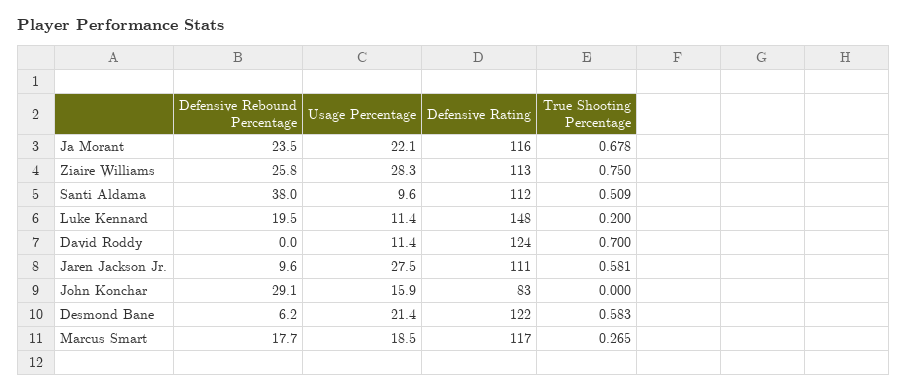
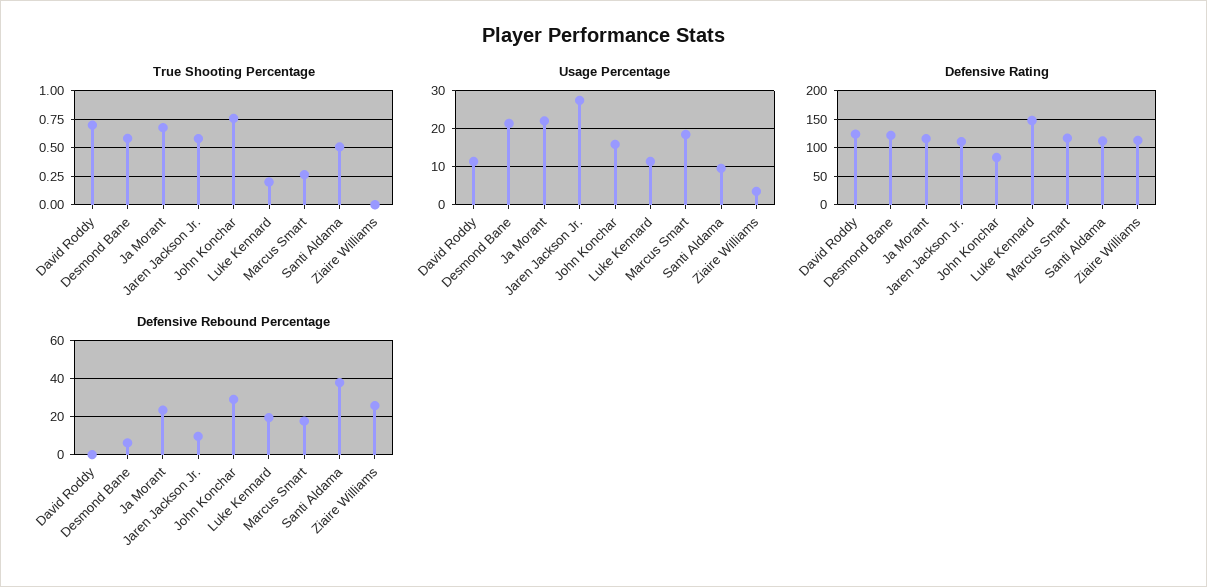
Usage Percentage, Ziaire Williams: 28.3 -> 4
True Shooting Percentage, Ziaire Williams: 0.75 -> 0
True Shooting Percentage, John Konchar: 0 -> 0.75

